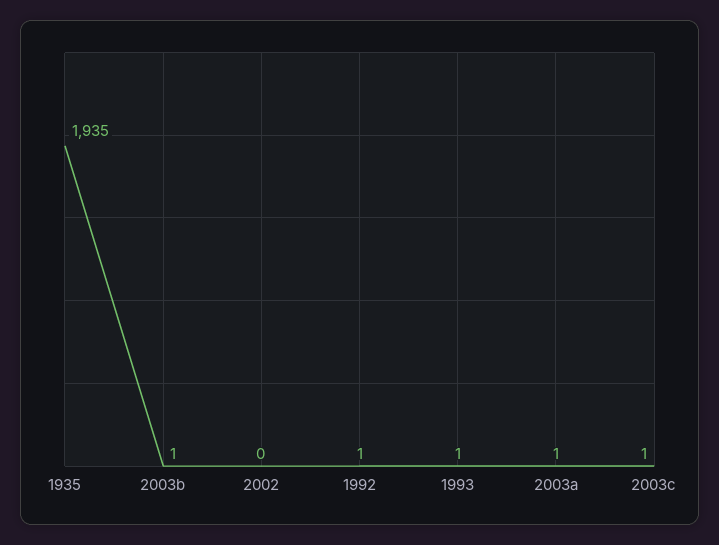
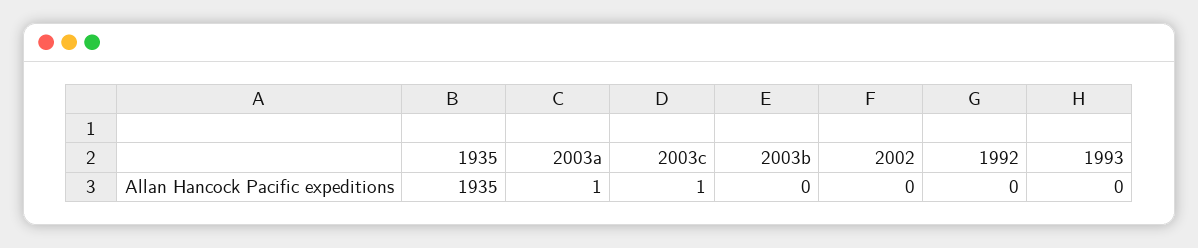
2003b: 1 -> 0
1992: 1 -> 0
1993: 1 -> 0

